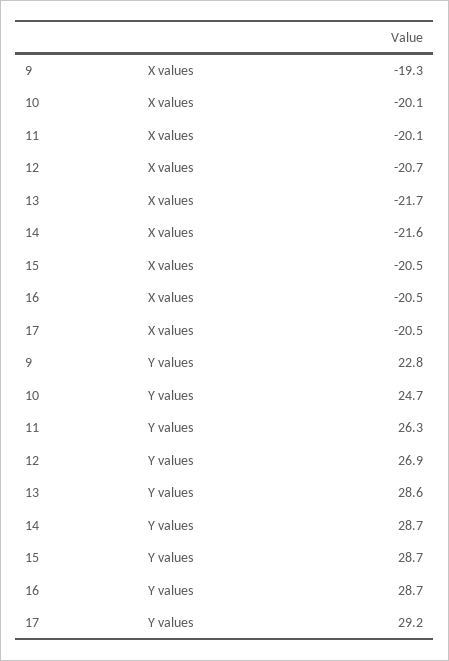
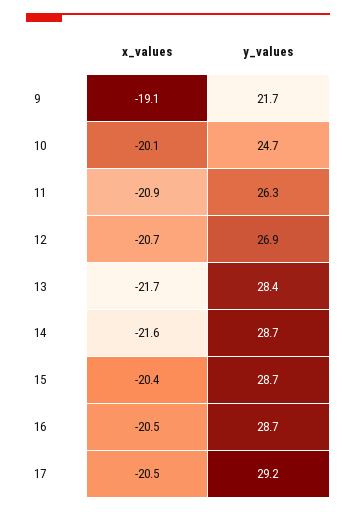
9, X values: -19.3 -> -19.1
11, X values: -20.1 -> -20.9
15, X values: -20.5 -> -20.4
9, Y values: 22.8 -> 21.7
13, Y values: 28.6 -> 28.4

